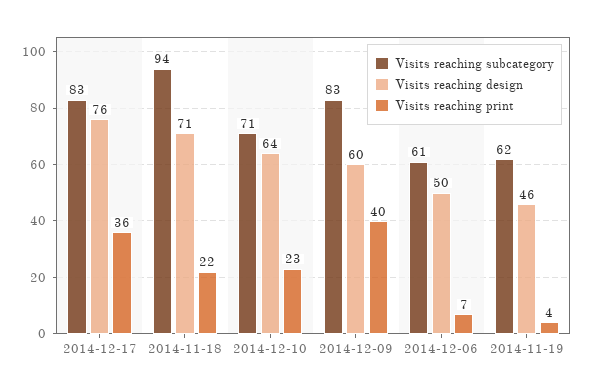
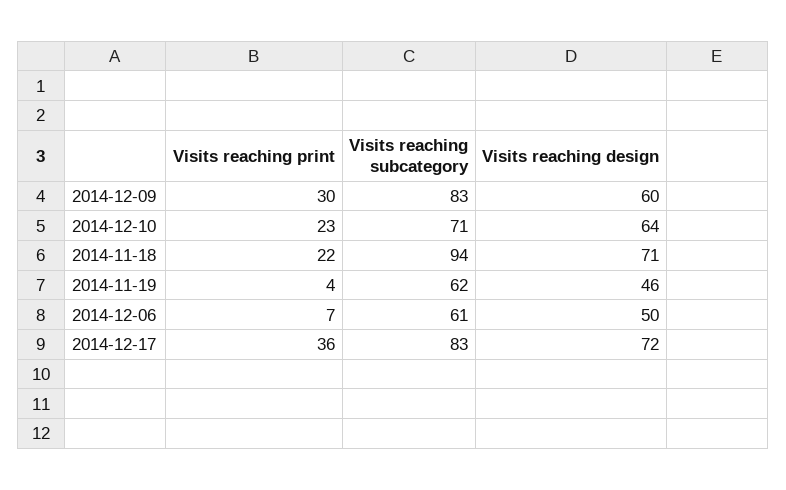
Visits reaching design, 2014-12-17: 76 -> 72
Visits reaching print, 2014-12-09: 40 -> 30

